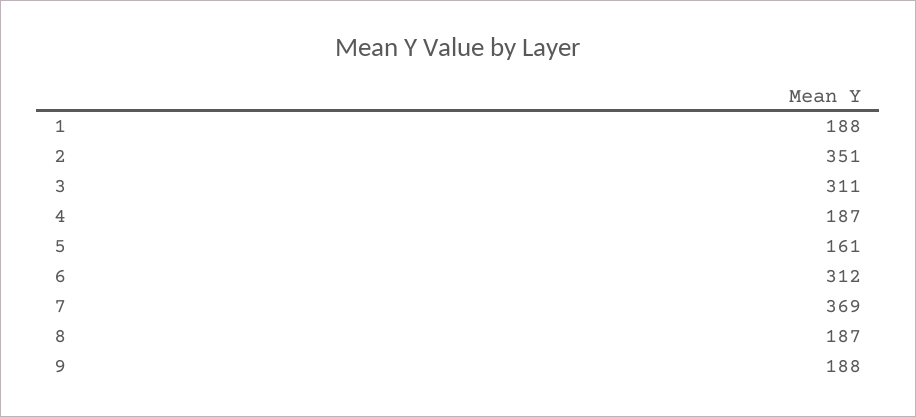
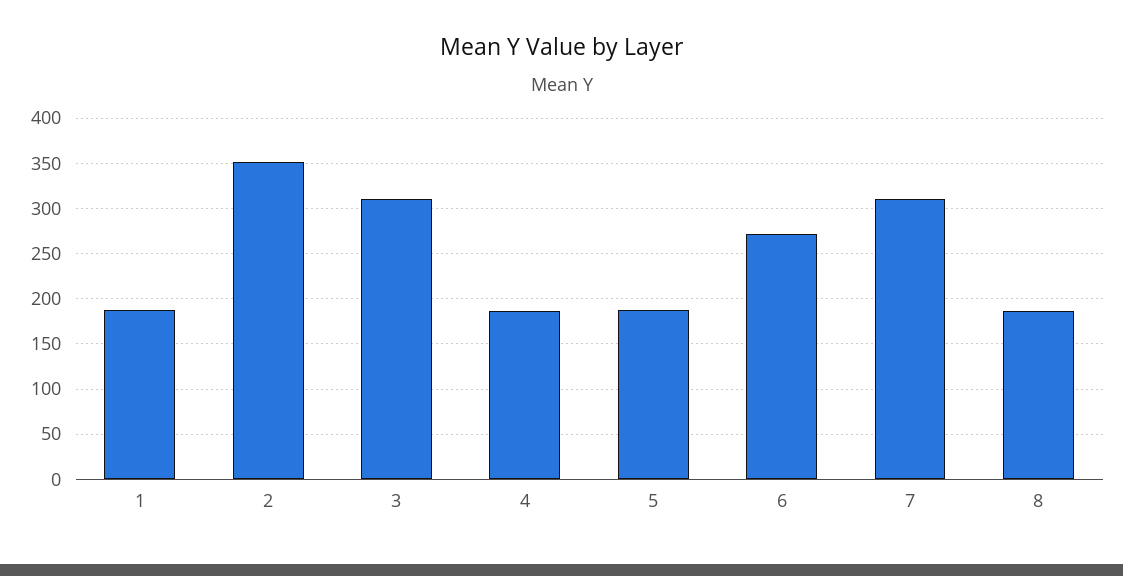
5: 161 -> 190
6: 312 -> 270
7: 369 -> 310
9: 188 -> none

